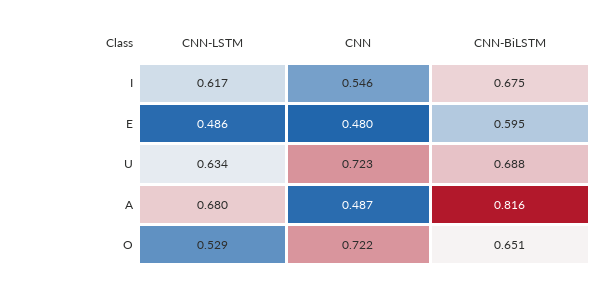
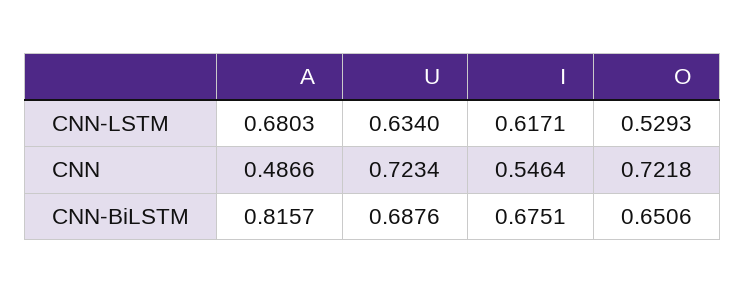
CNN-LSTM, E: 0.486 -> none
CNN, E: 0.48 -> none
CNN-BiLSTM, E: 0.595 -> none

